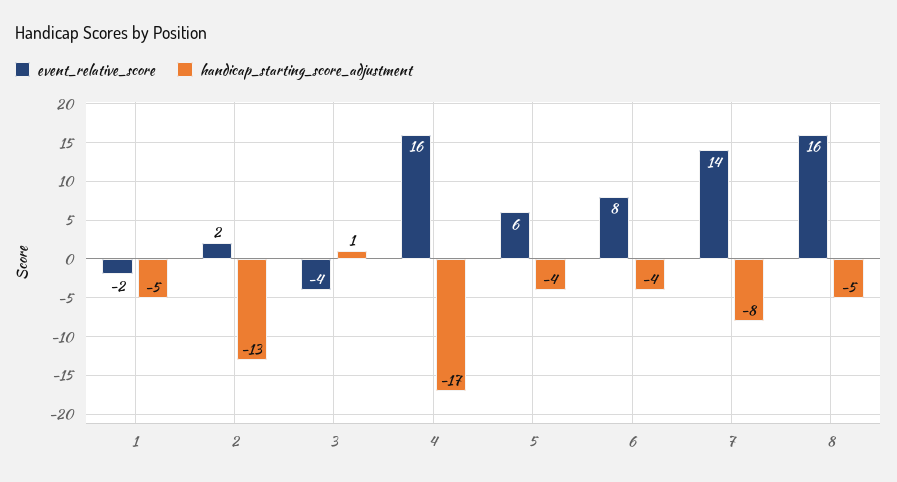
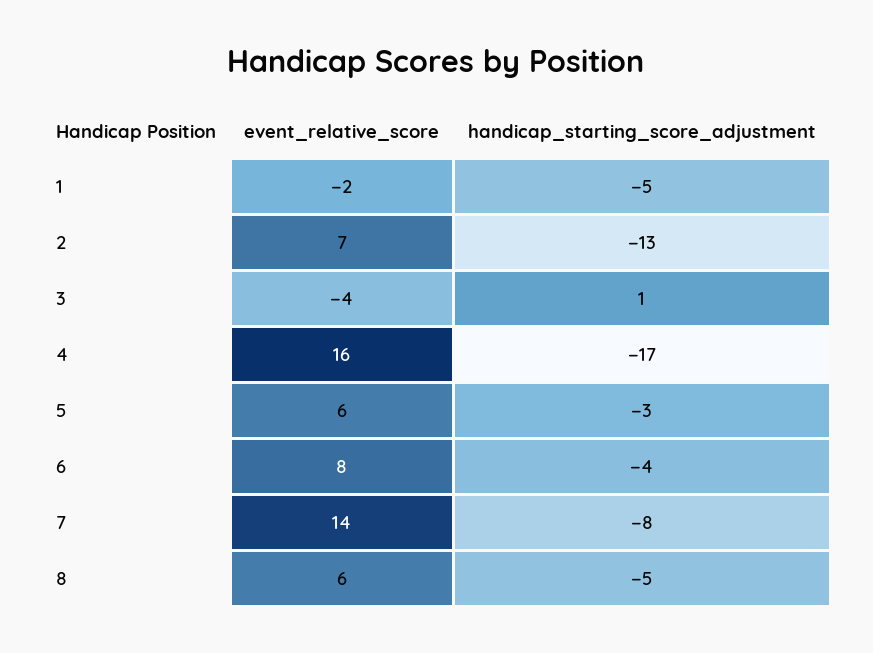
event_relative_score, 2: 2 -> 7
handicap_starting_score_adjustment, 5: -4 -> -3
event_relative_score, 8: 16 -> 6

